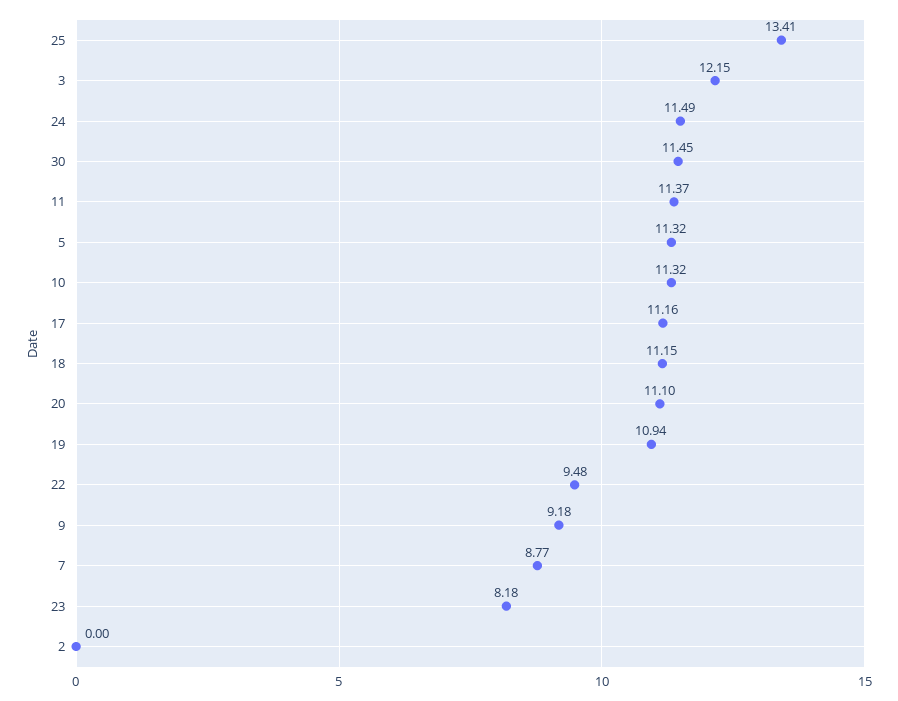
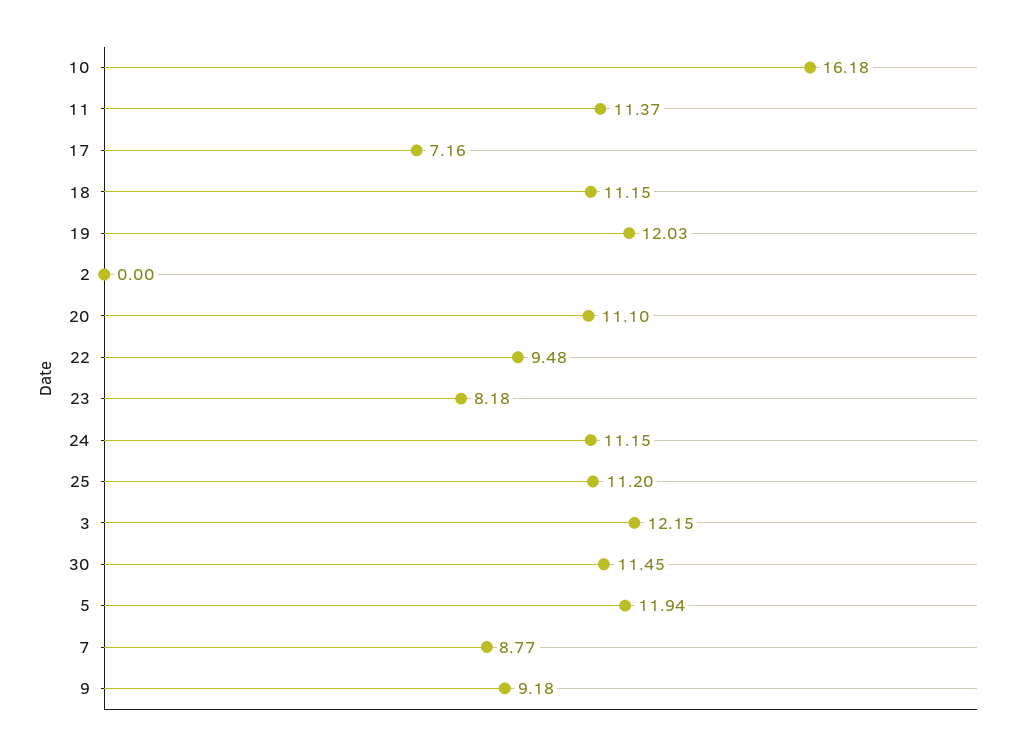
25: 13.41 -> 11.2
24: 11.49 -> 11.15
5: 11.32 -> 11.94
10: 11.32 -> 16.18
17: 11.16 -> 7.16
19: 10.94 -> 12.03

